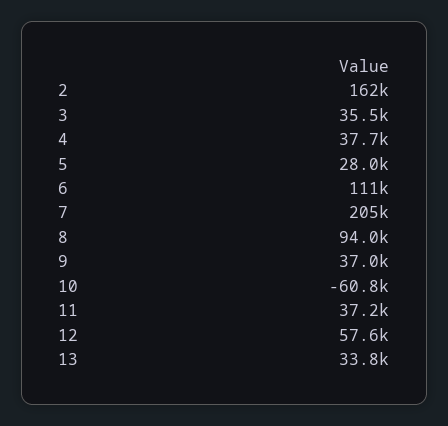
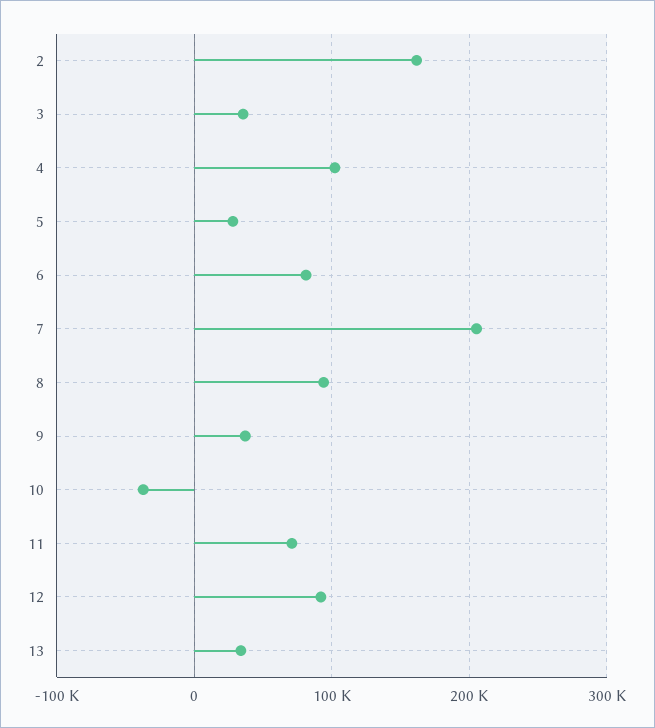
4: 37700 -> 100000
6: 111000 -> 80000
10: -60800 -> -40000
11: 37200 -> 70000
12: 57600 -> 90000

